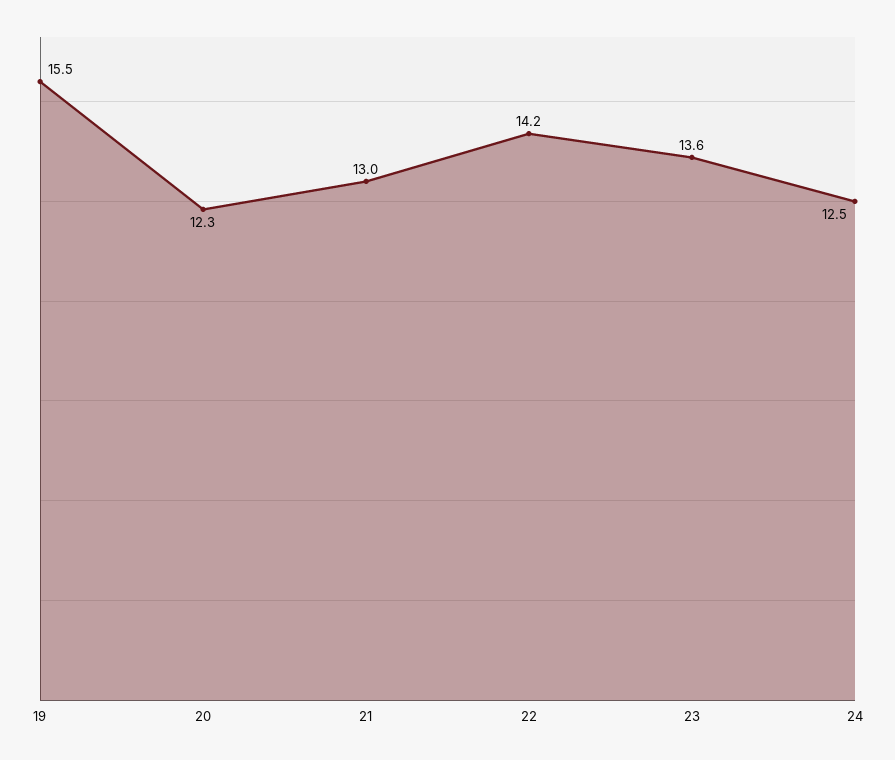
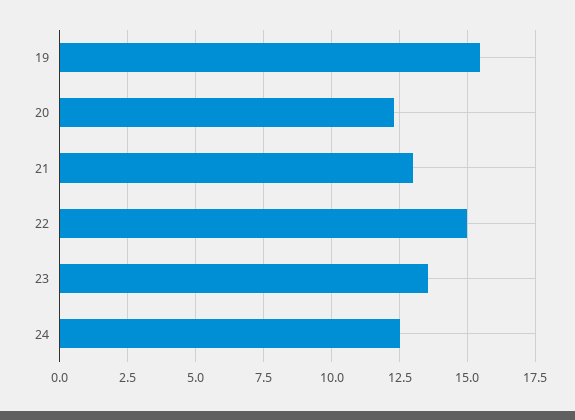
22: 14.2 -> 15

